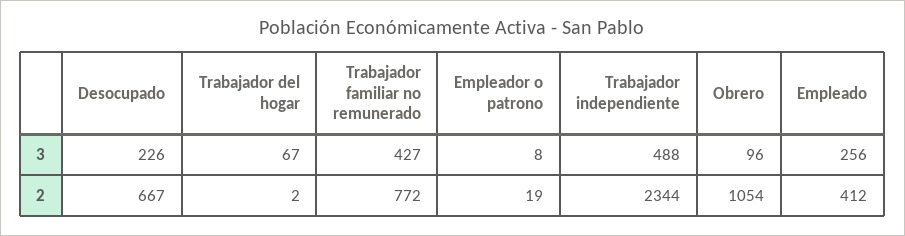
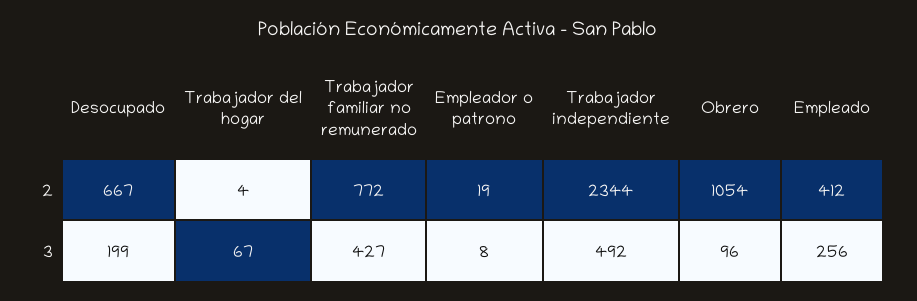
Desocupado, 3: 226 -> 199
Trabajador independiente, 3: 488 -> 492
Trabajador del hogar, 2: 2 -> 4

